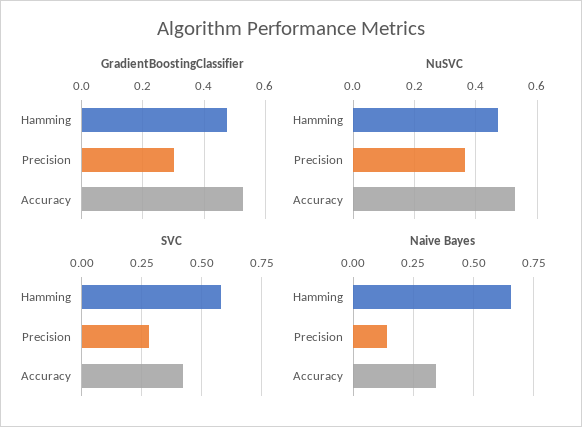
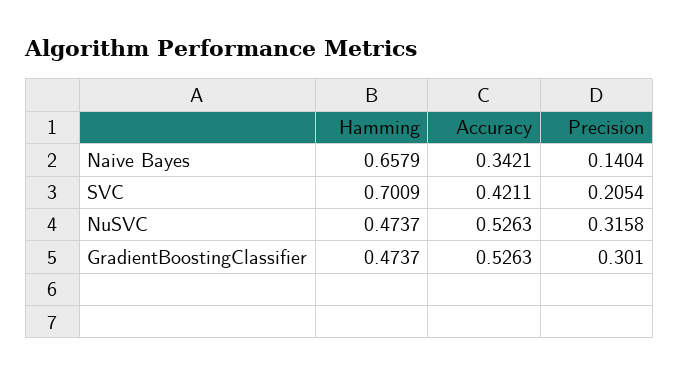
NuSVC, Precision: 0.36 -> 0.3158
SVC, Hamming: 0.575 -> 0.7009
SVC, Precision: 0.275 -> 0.2054

